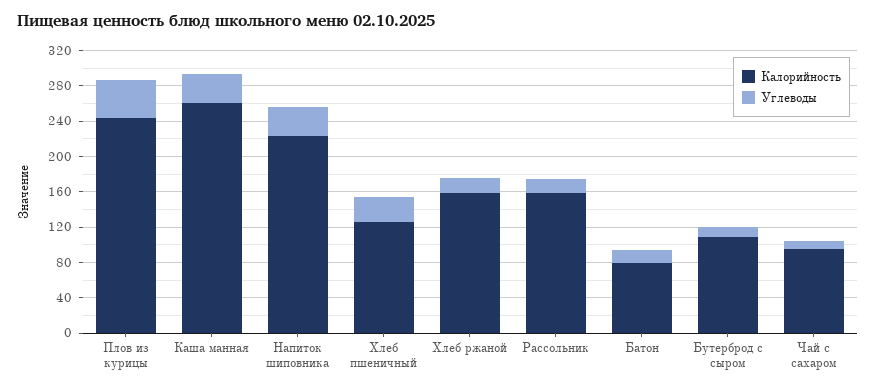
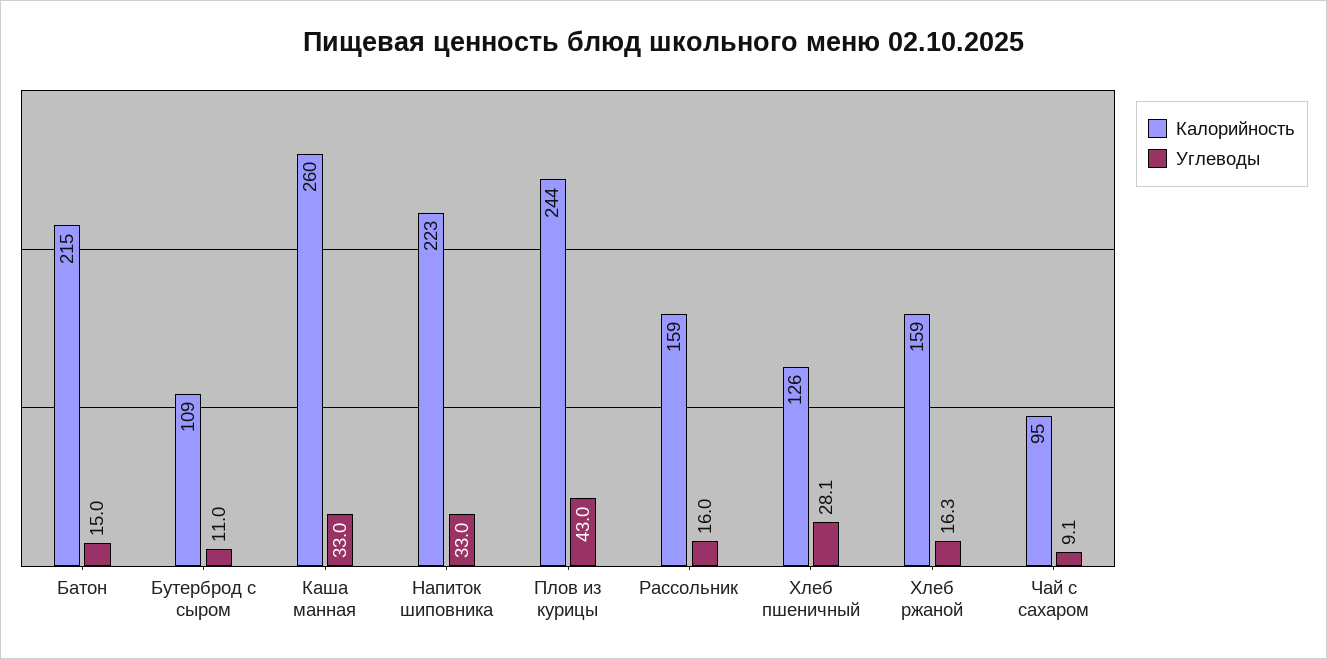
Калорийность, Батон: 80 -> 215

